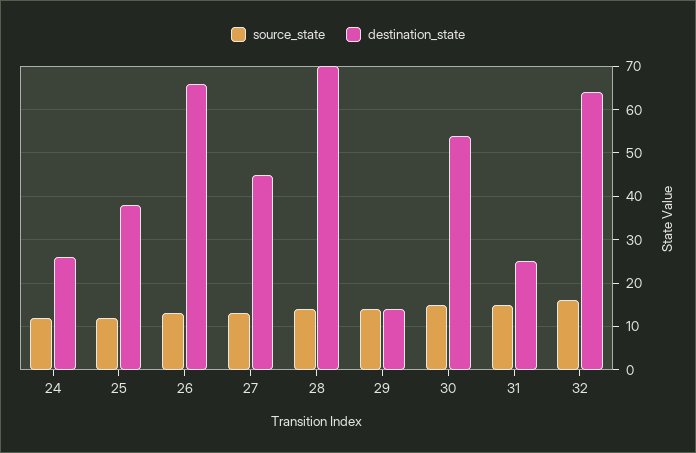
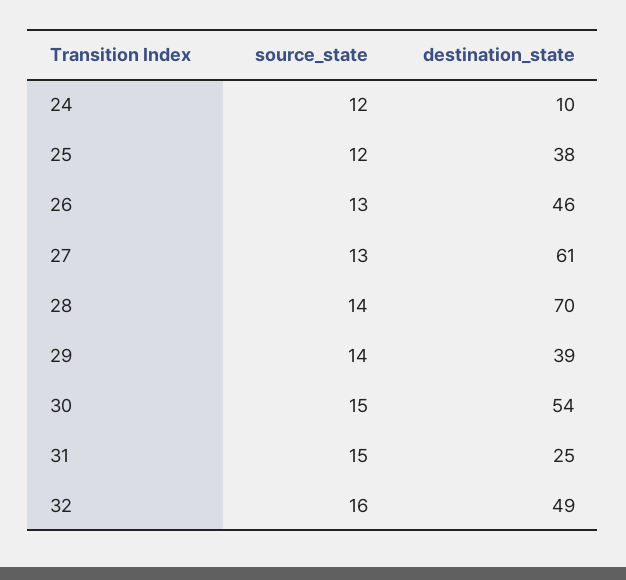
destination_state, 24: 25 -> 10
destination_state, 26: 65 -> 46
destination_state, 27: 45 -> 61
destination_state, 29: 15 -> 39
destination_state, 32: 65 -> 49

